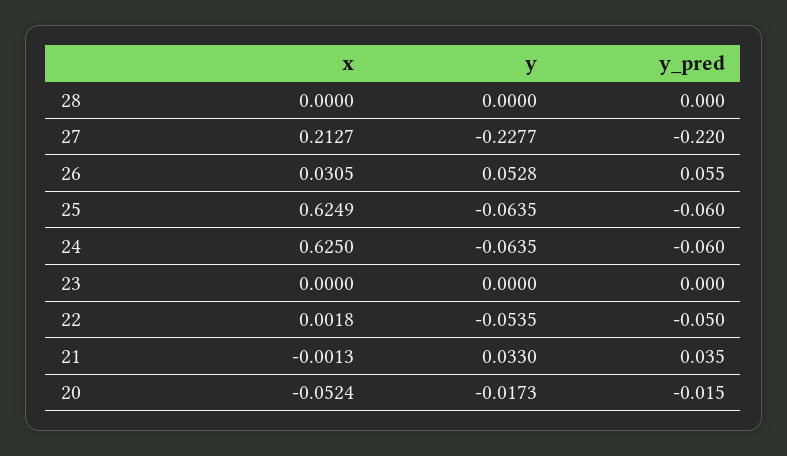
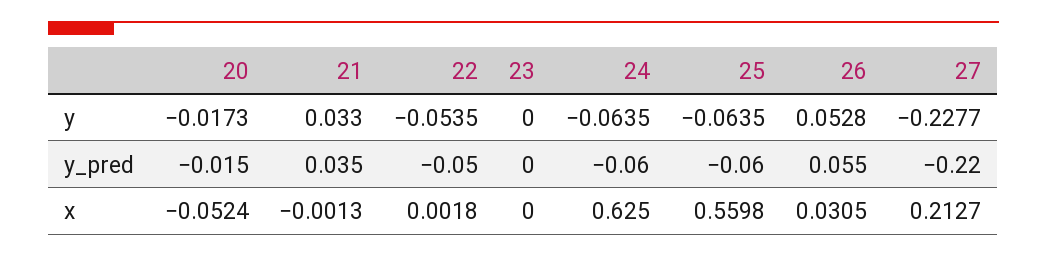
x, 28: 0 -> none
y, 28: 0 -> none
y_pred, 28: 0 -> none
x, 25: 0.6249 -> 0.5598

